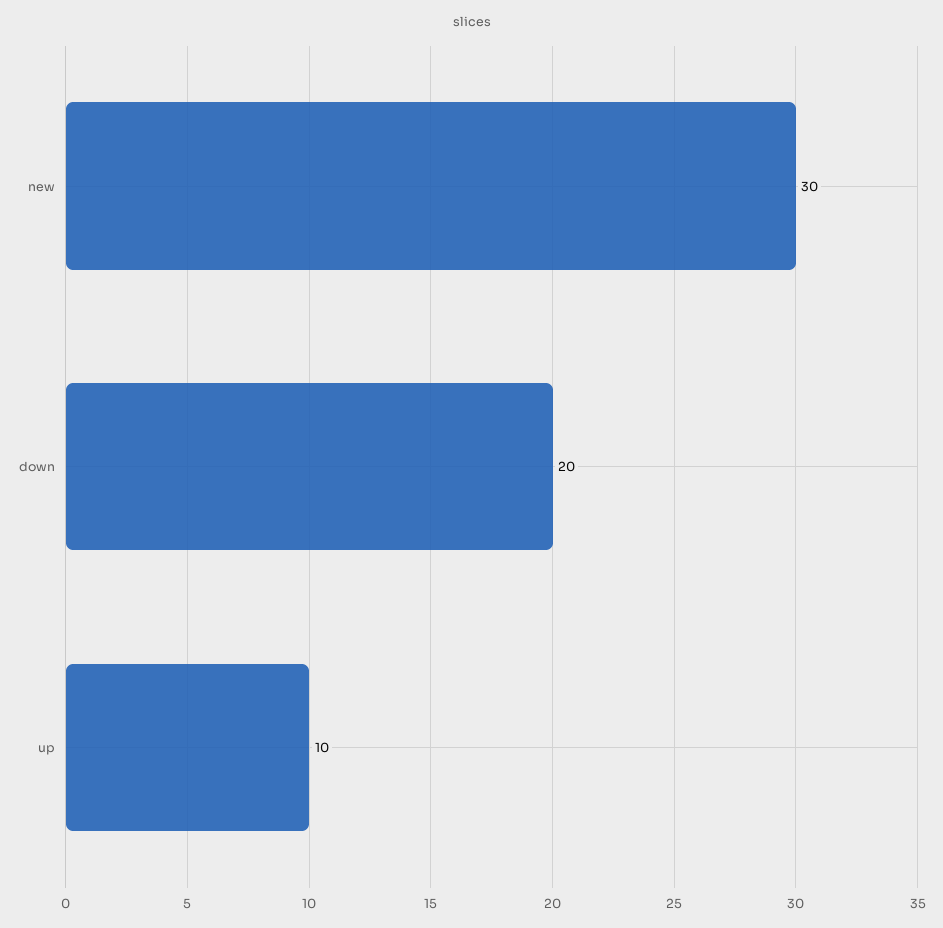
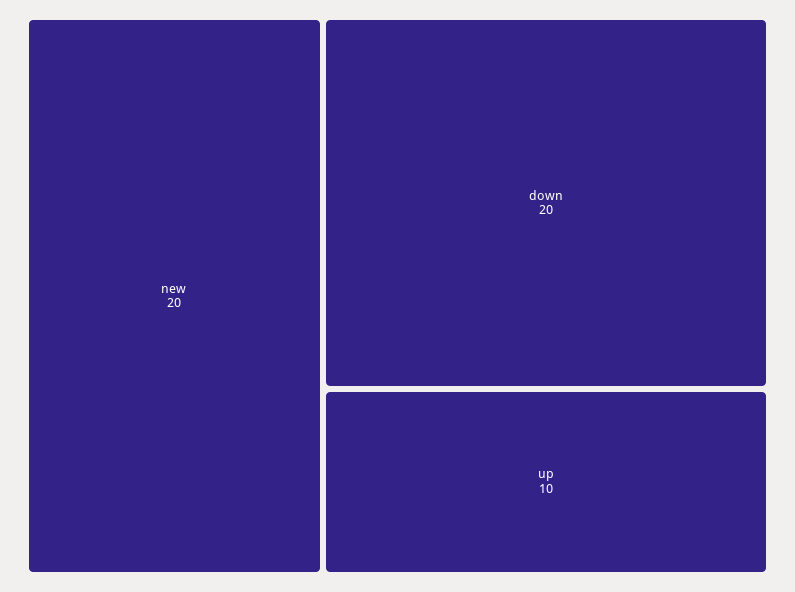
new: 30 -> 20

